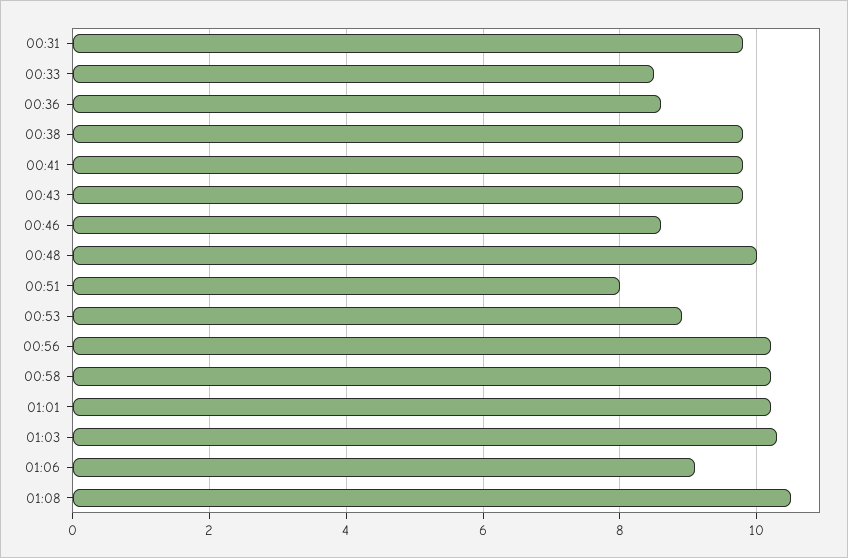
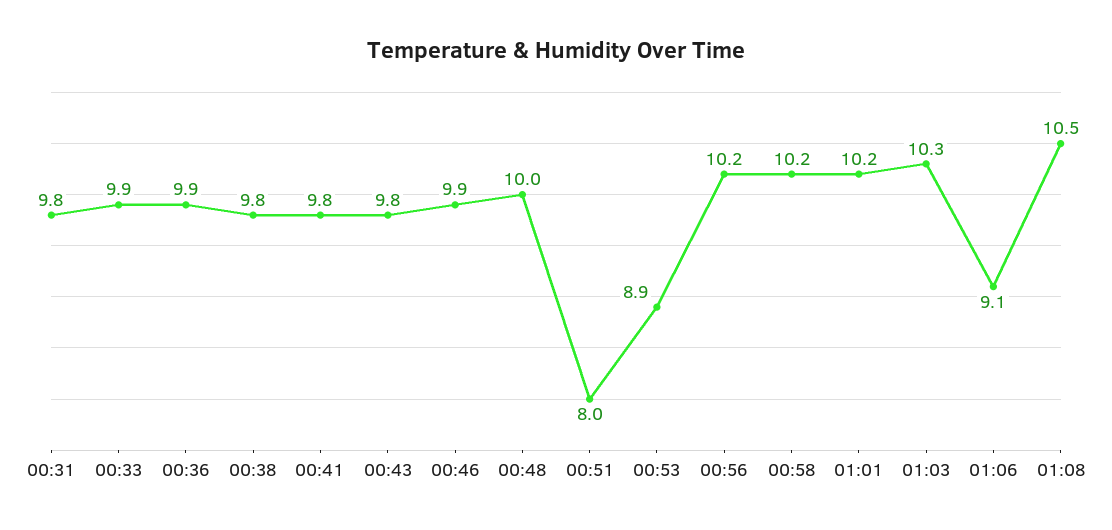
00:33: 8.5 -> 9.9
00:36: 8.5 -> 9.9
00:46: 8.5 -> 9.9

